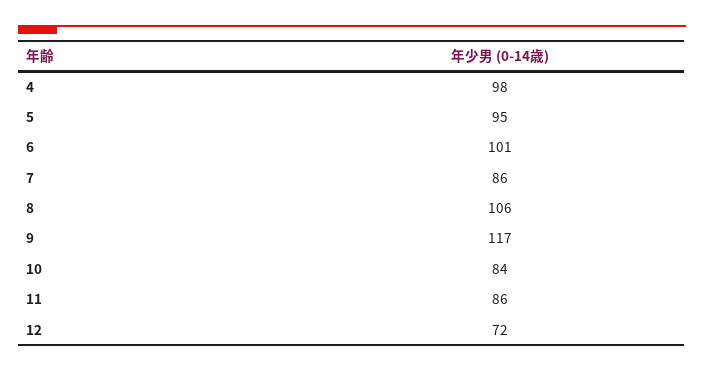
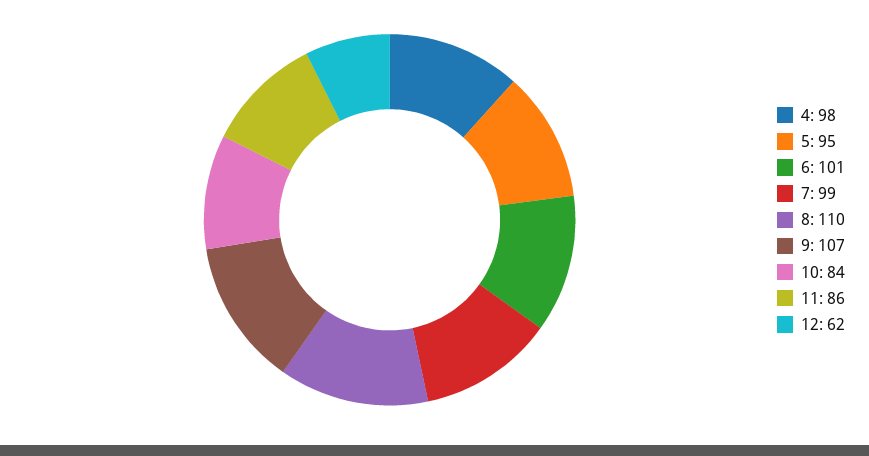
7: 86 -> 99
8: 106 -> 110
9: 117 -> 107
12: 72 -> 62

